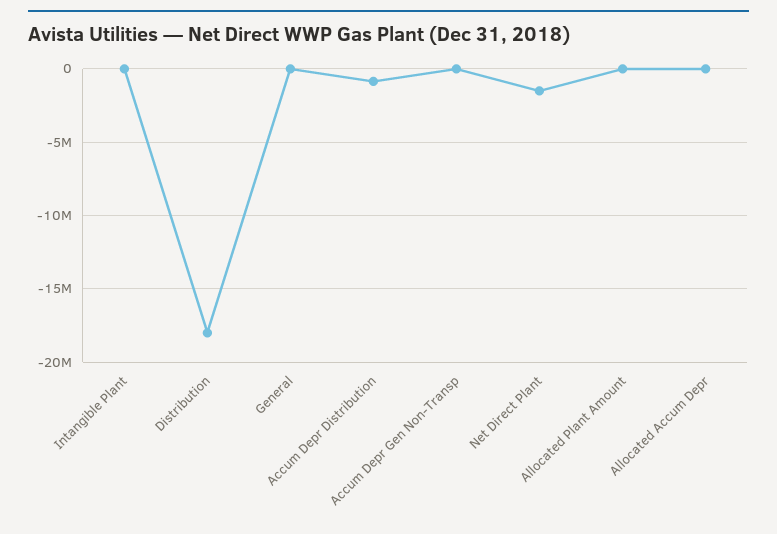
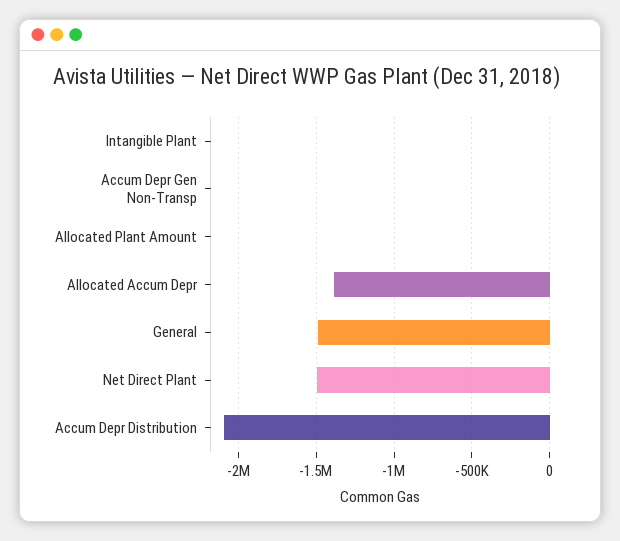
Distribution: -18000000 -> none
General: 0 -> -1500000
Accum Depr Distribution: -1000000 -> -2100000
Allocated Accum Depr: 0 -> -1400000

